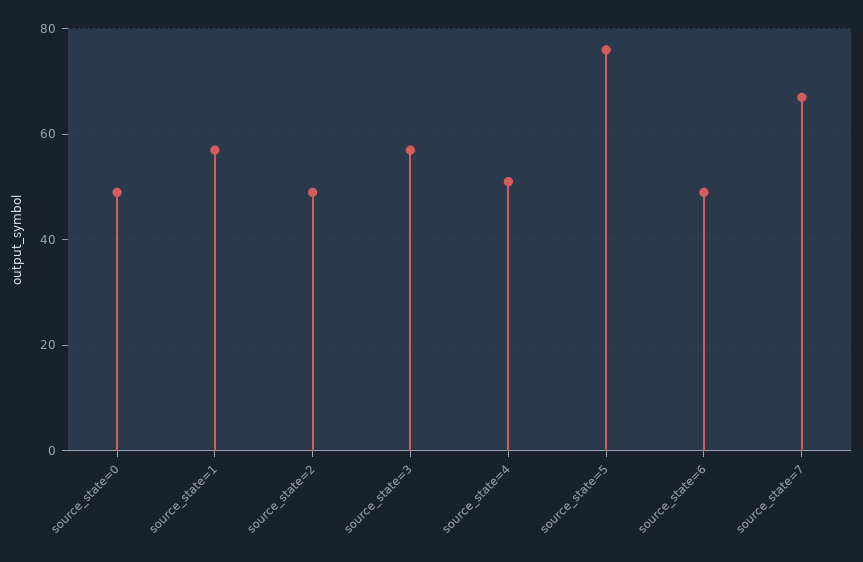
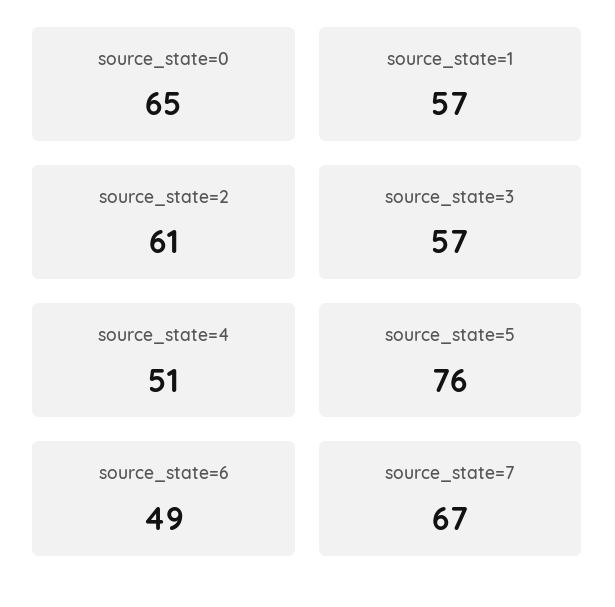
source_state=0: 50 -> 65
source_state=2: 50 -> 61

